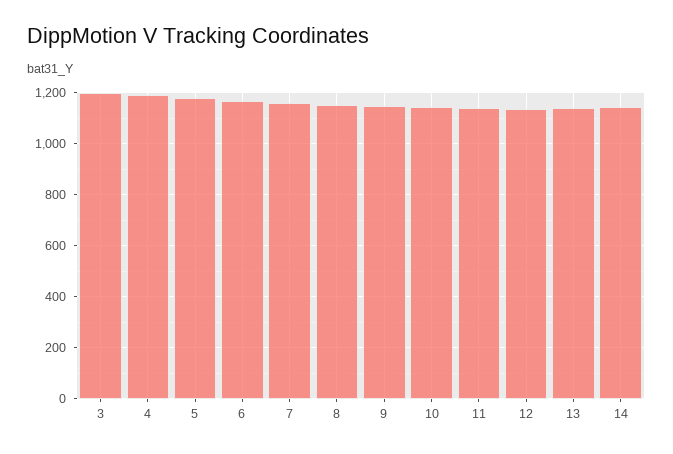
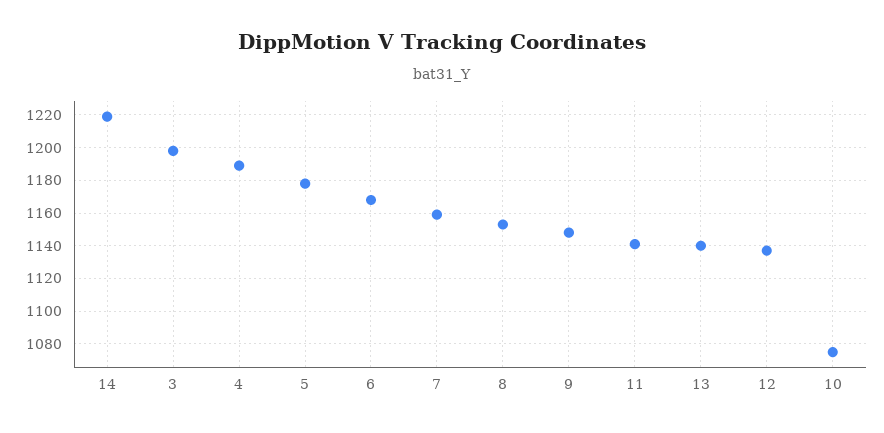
10: 1150 -> 1075
14: 1150 -> 1220

